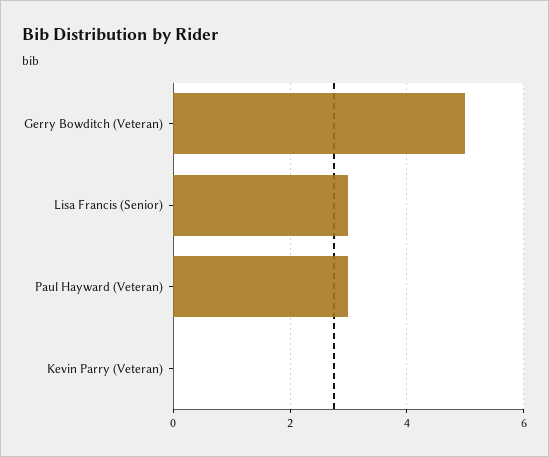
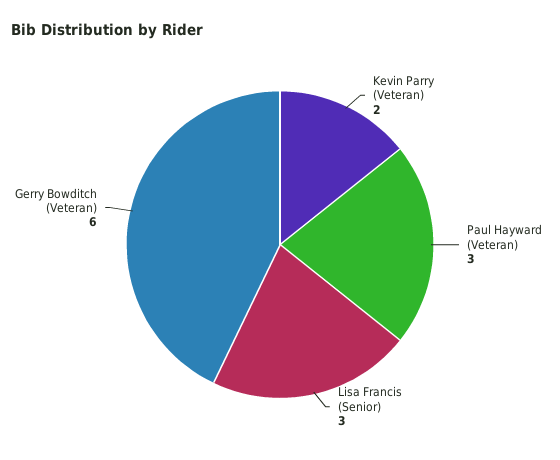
Gerry Bowditch (Veteran): 5 -> 6
Kevin Parry (Veteran): 0 -> 2

